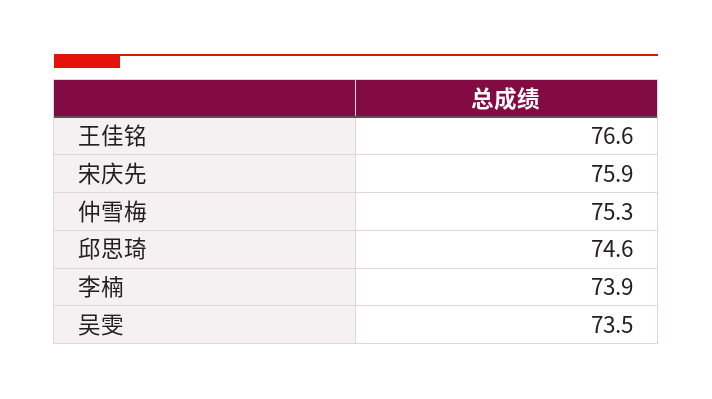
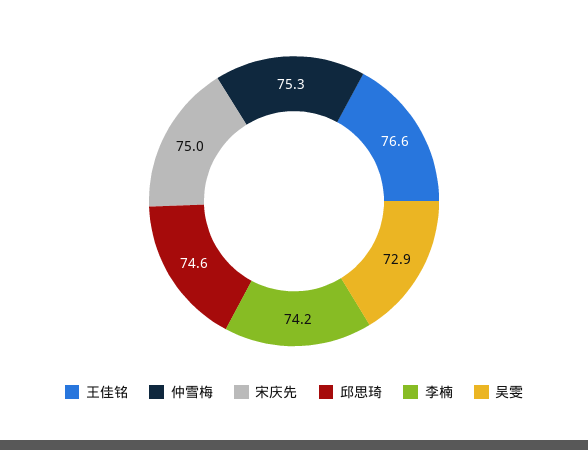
宋庆先: 75.9 -> 75
李楠: 73.9 -> 74.2
吴雯: 73.5 -> 72.9

